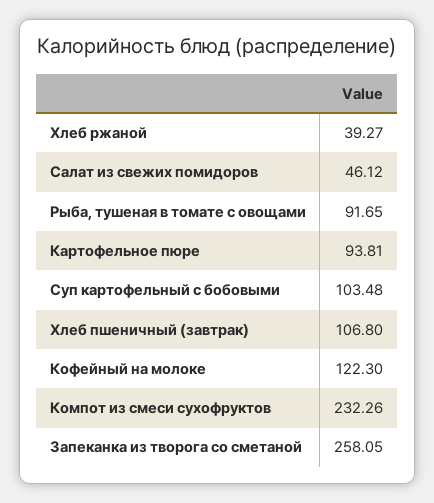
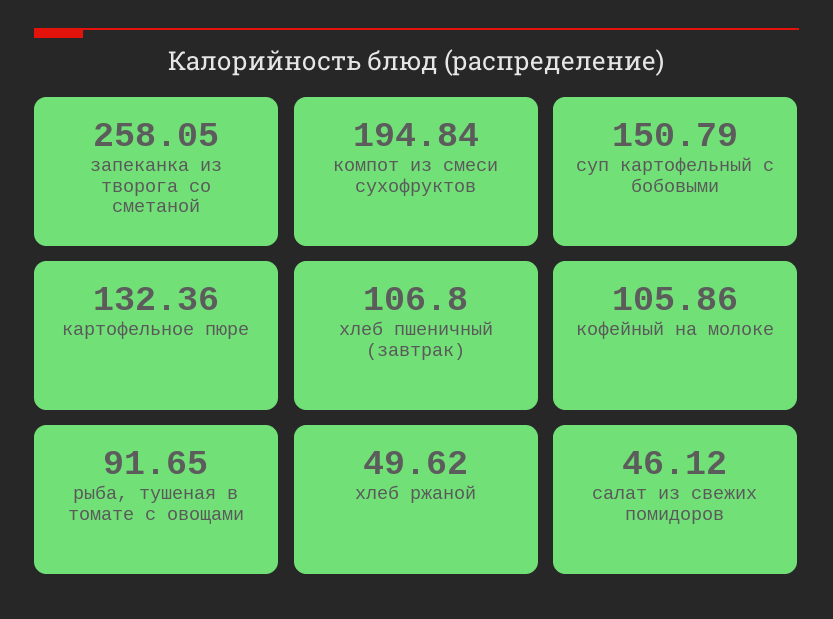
Хлеб ржаной: 39.27 -> 49.62
Картофельное пюре: 93.81 -> 132.36
Суп картофельный с бобовыми: 103.48 -> 150.79
Кофейный на молоке: 122.3 -> 105.86
Компот из смеси сухофруктов: 232.26 -> 194.84

